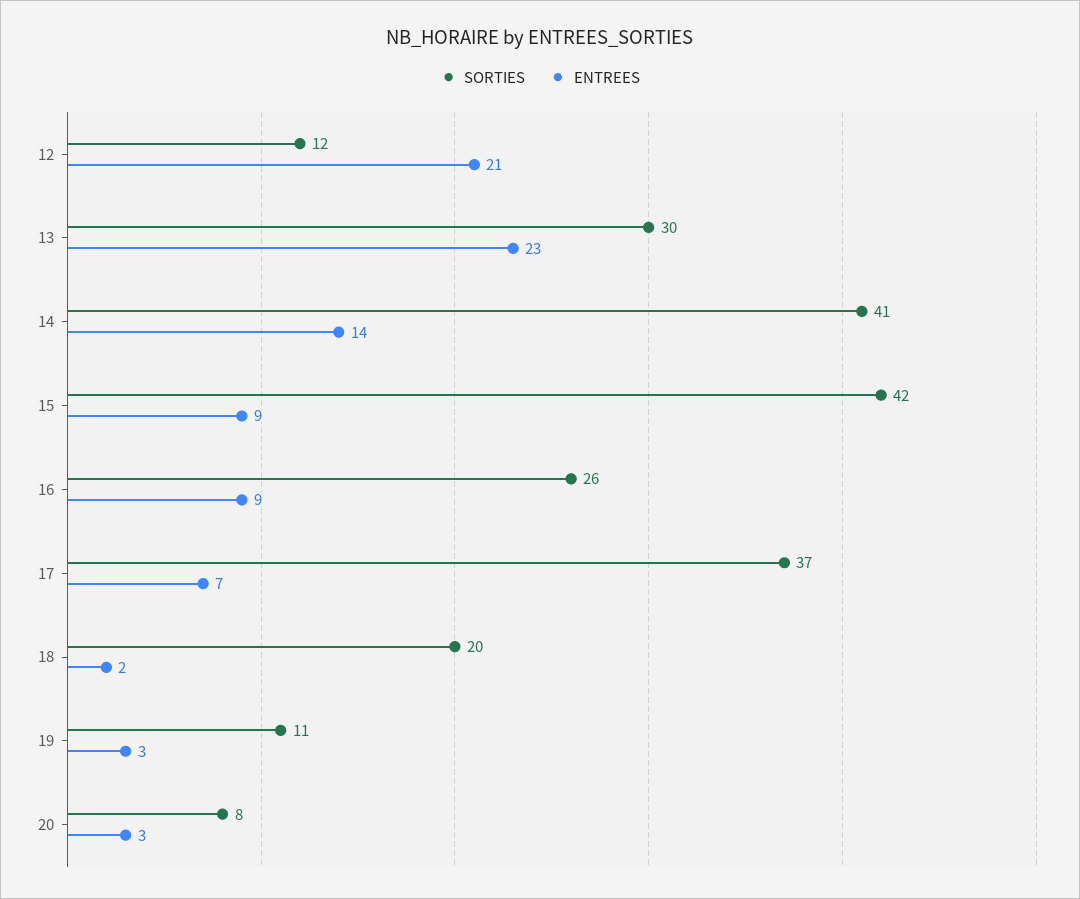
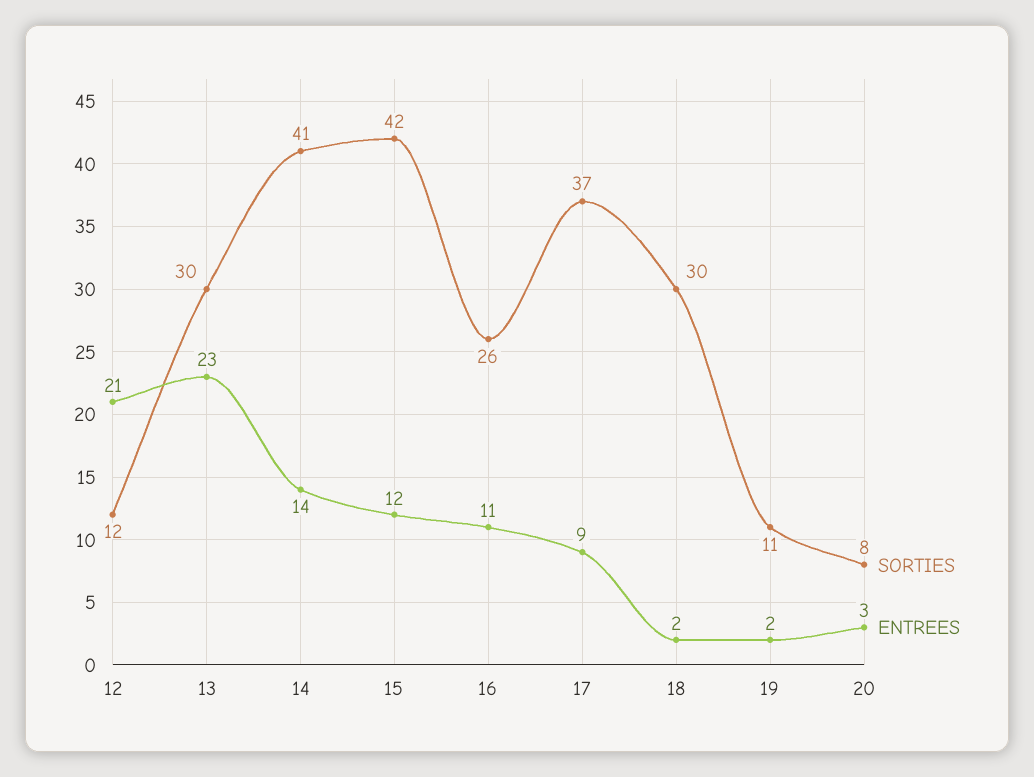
ENTREES, 15: 9 -> 12
ENTREES, 16: 9 -> 11
ENTREES, 17: 7 -> 9
SORTIES, 18: 20 -> 30
ENTREES, 19: 3 -> 2

